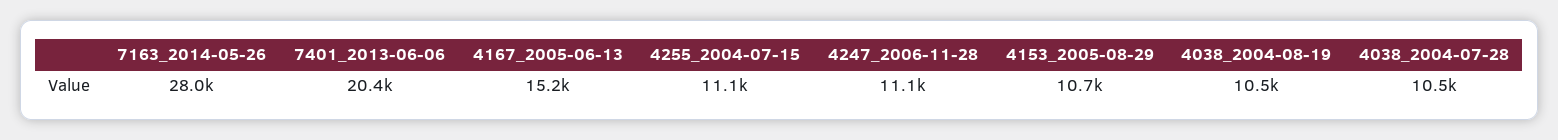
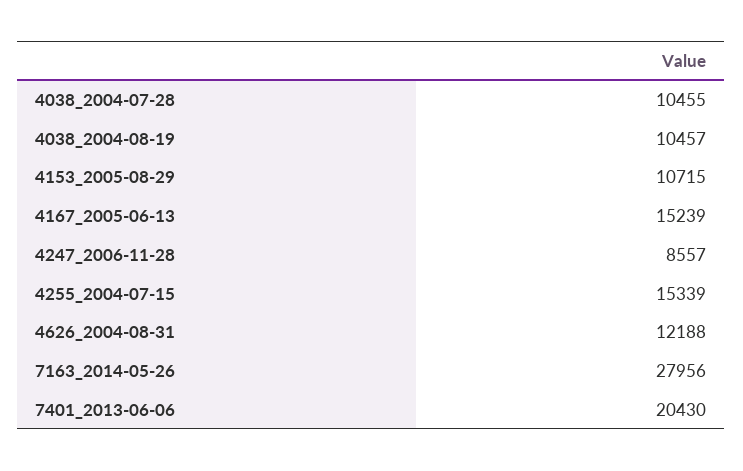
4255_2004-07-15: 11100 -> 15339
4247_2006-11-28: 11100 -> 8557
4626_2004-08-31: none -> 12188

